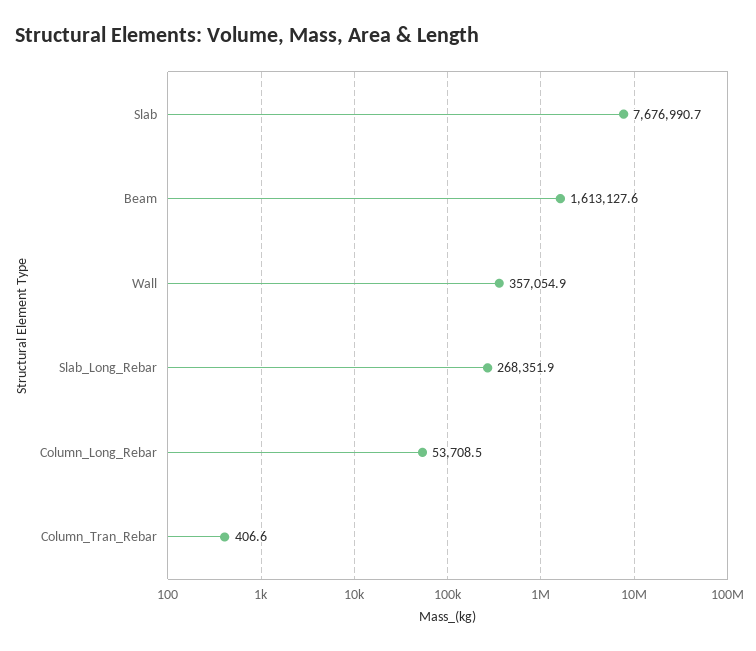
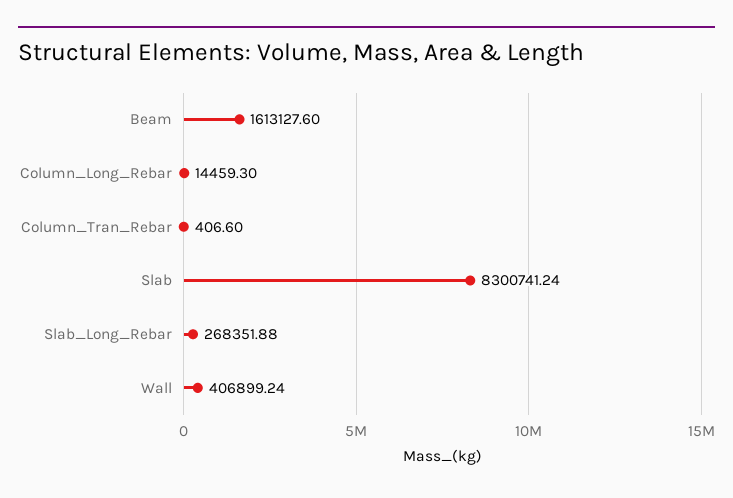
Slab: 7676990.7 -> 8300741.24
Wall: 357054.9 -> 406899.24
Column_Long_Rebar: 53708.5 -> 14459.3

